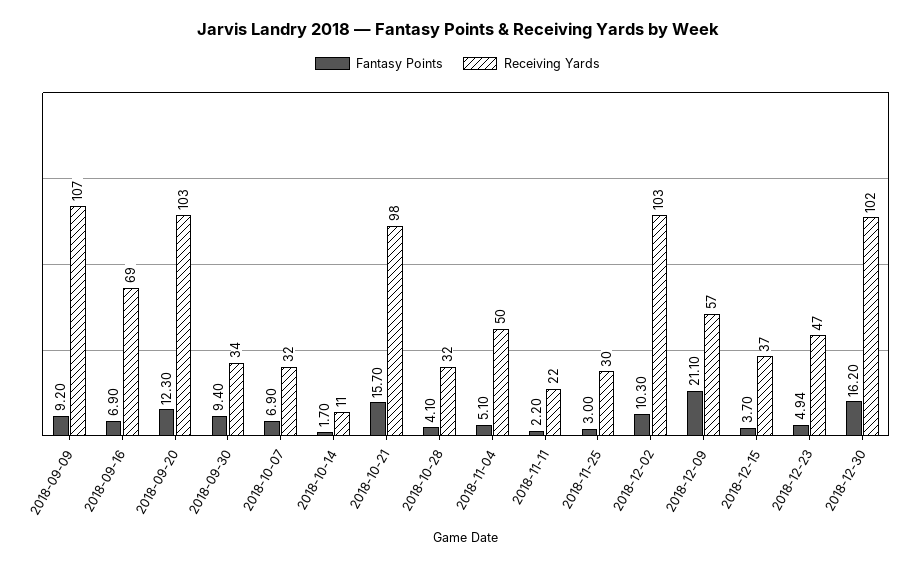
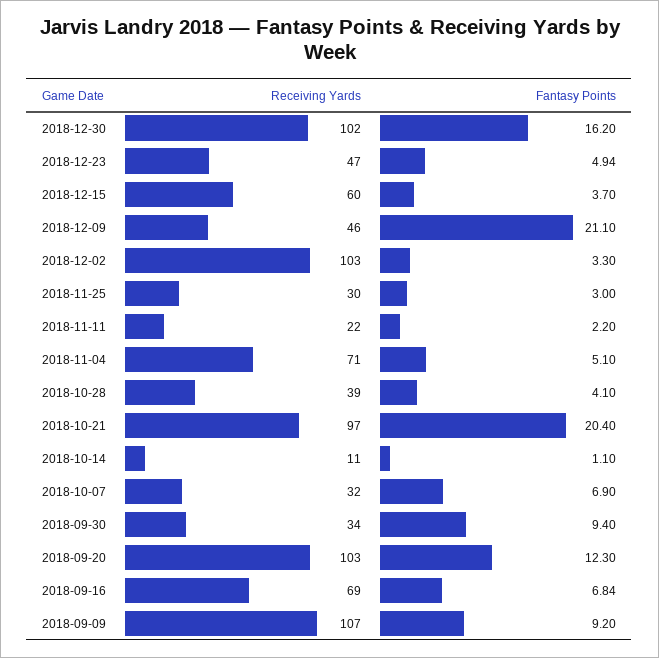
Fantasy Points, 2018-09-16: 6.9 -> 6.84
Fantasy Points, 2018-10-14: 1.7 -> 1.1
Fantasy Points, 2018-10-21: 15.7 -> 20.4
Receiving Yards, 2018-10-21: 98 -> 97
Receiving Yards, 2018-10-28: 32 -> 39
Receiving Yards, 2018-11-04: 50 -> 71
Fantasy Points, 2018-12-02: 10.3 -> 3.3
Receiving Yards, 2018-12-09: 57 -> 46
Receiving Yards, 2018-12-15: 37 -> 60

